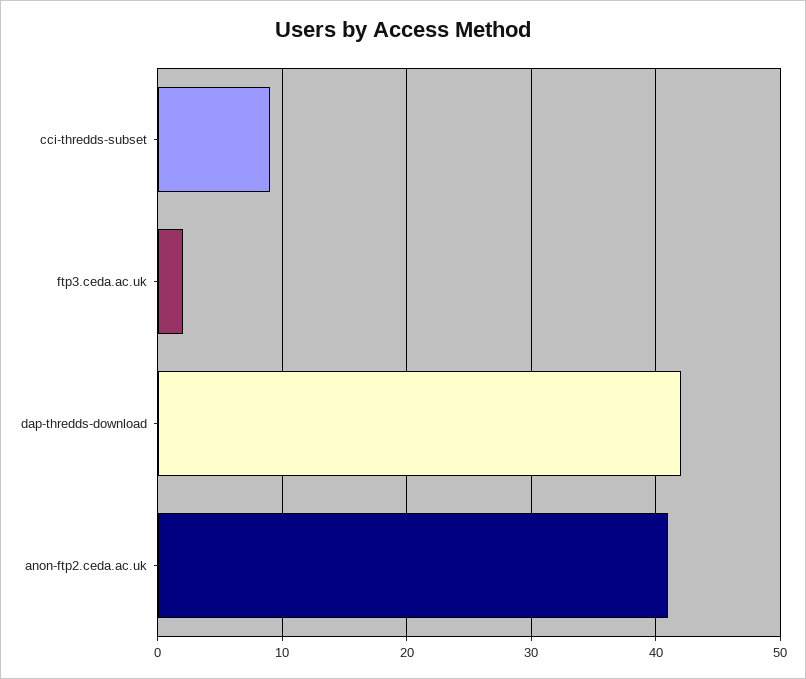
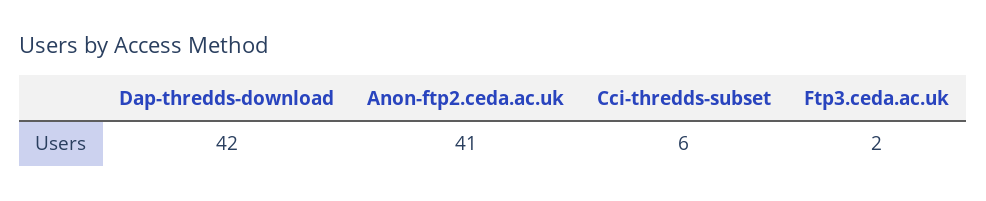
cci-thredds-subset: 9 -> 6

